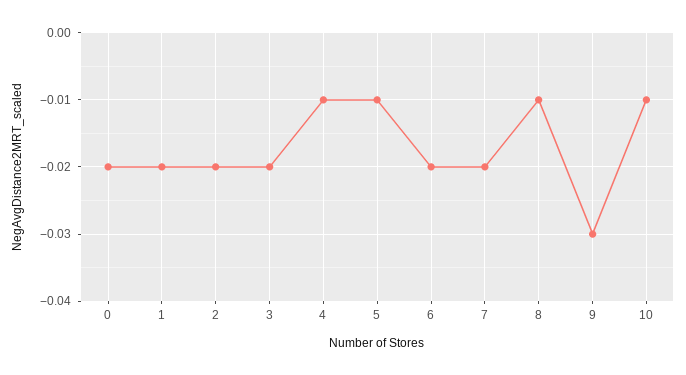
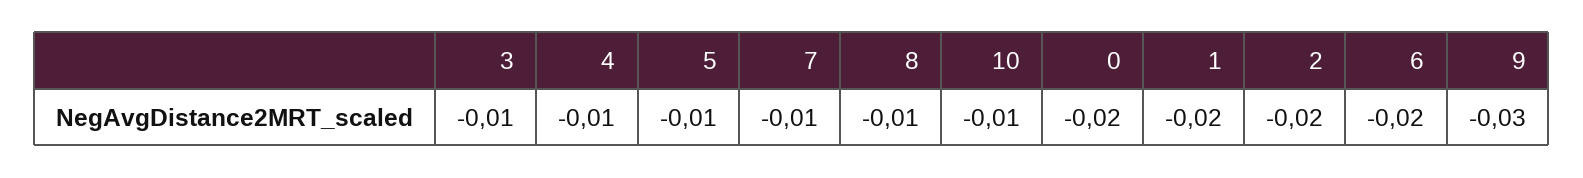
3: -0.02 -> -0.01
7: -0.02 -> -0.01

